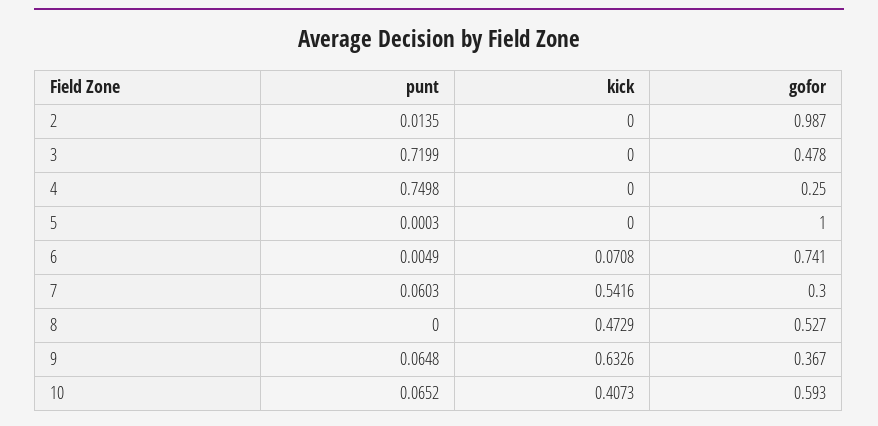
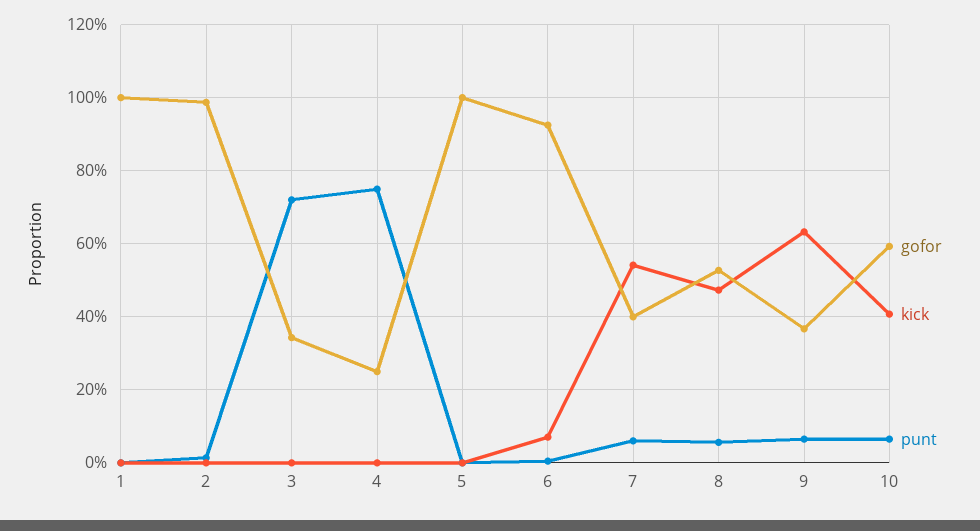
gofor, 3: 0.478 -> 0.34
gofor, 6: 0.741 -> 0.92
gofor, 7: 0.3 -> 0.4
punt, 8: 0 -> 0.06
gofor, 1: none -> 1
kick, 1: none -> 0
punt, 1: none -> 0

